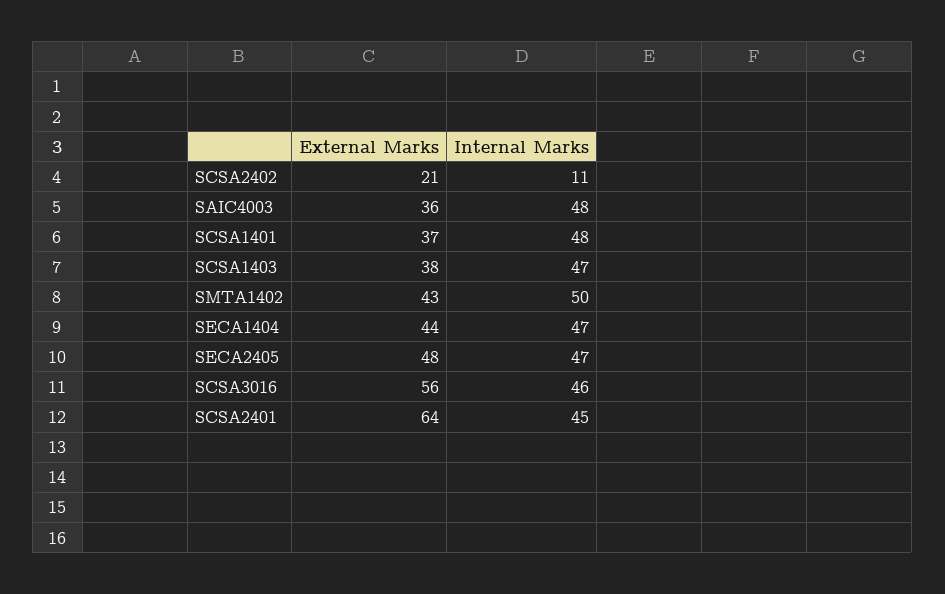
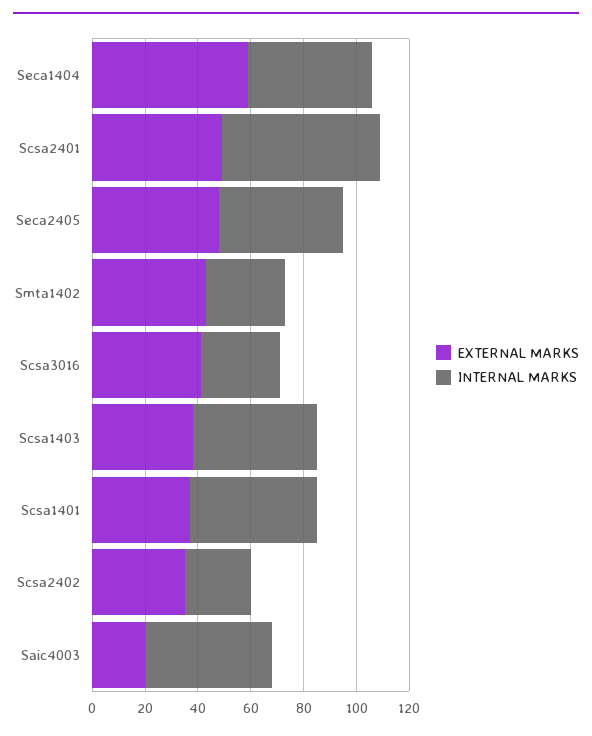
External Marks, SCSA2402: 21 -> 35
Internal Marks, SCSA2402: 11 -> 25
External Marks, SAIC4003: 36 -> 20
Internal Marks, SMTA1402: 50 -> 30
External Marks, SECA1404: 44 -> 60
External Marks, SCSA3016: 56 -> 40
Internal Marks, SCSA3016: 46 -> 30
External Marks, SCSA2401: 64 -> 50
Internal Marks, SCSA2401: 45 -> 60

